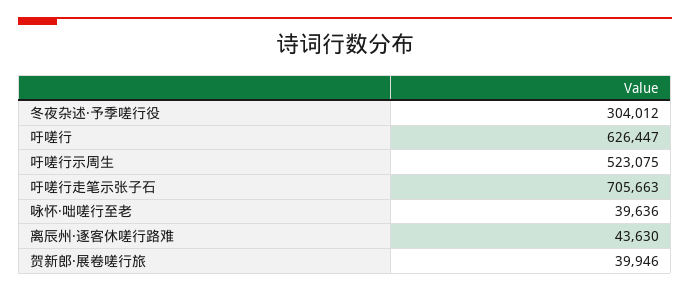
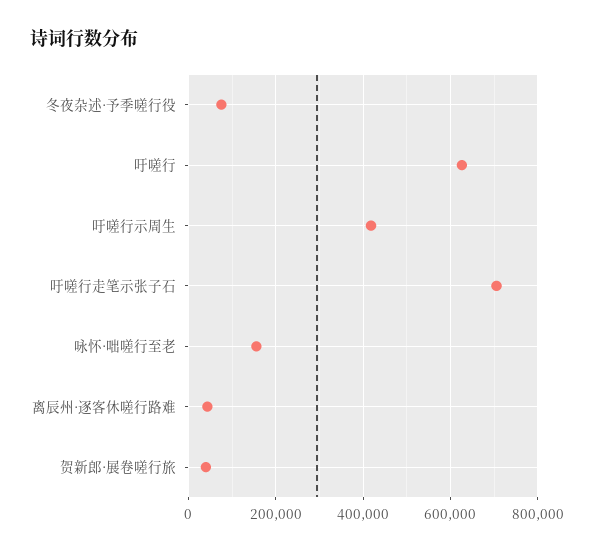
冬夜杂述·予季嗟行役: 304012 -> 80000
吁嗟行示周生: 523075 -> 420000
咏怀·咄嗟行至老: 39636 -> 160000

